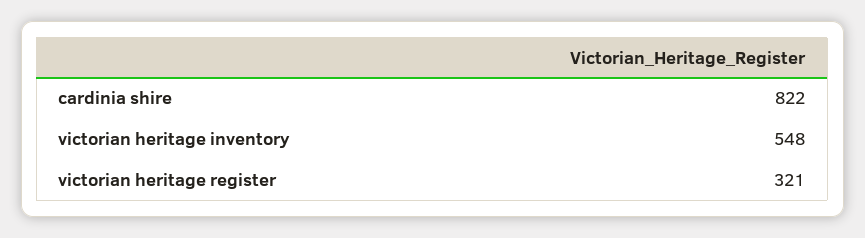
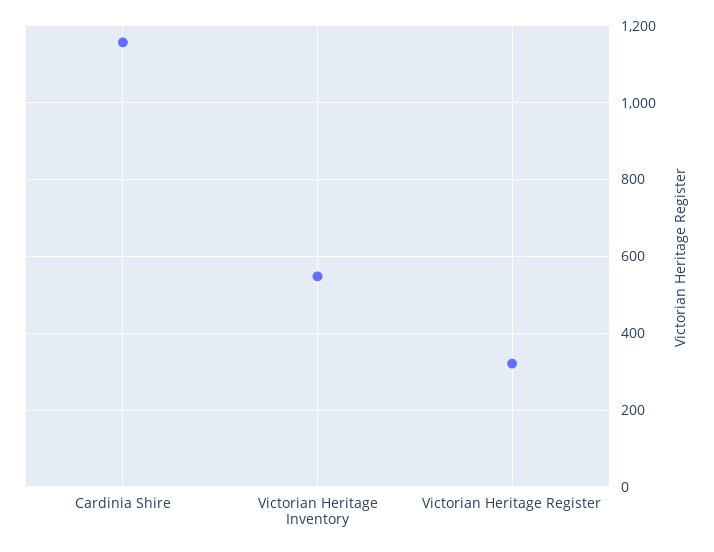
cardinia shire: 822 -> 1160

